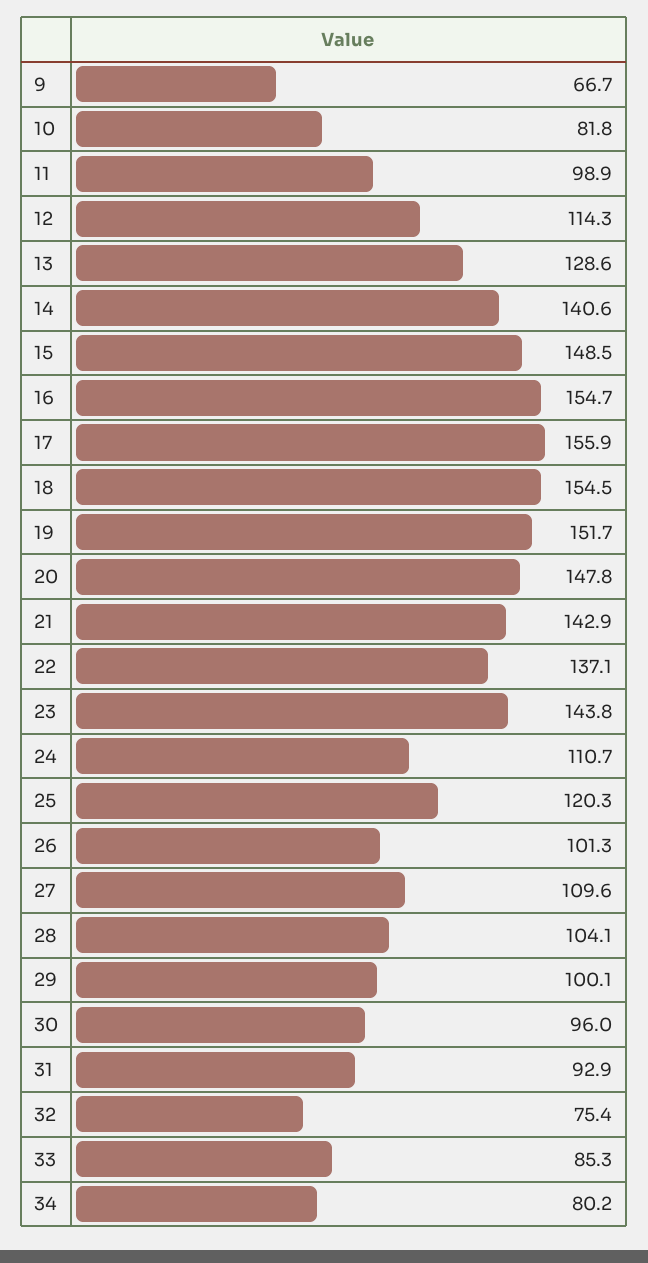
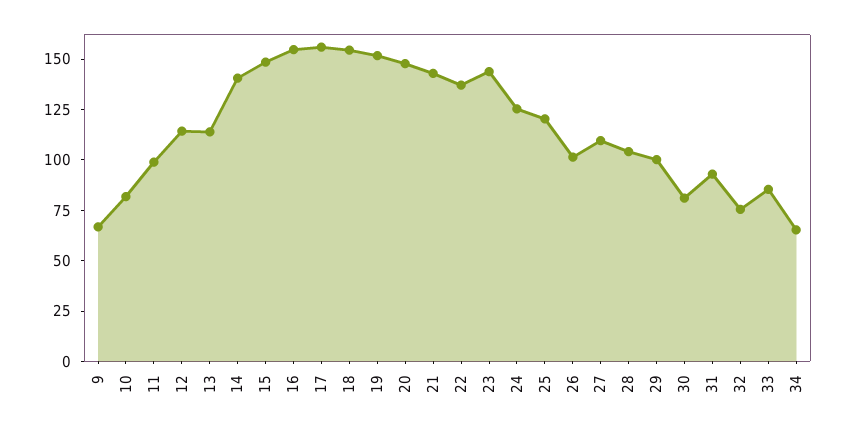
13: 128.6 -> 115
24: 110.7 -> 125
30: 96 -> 80
34: 80.2 -> 65

